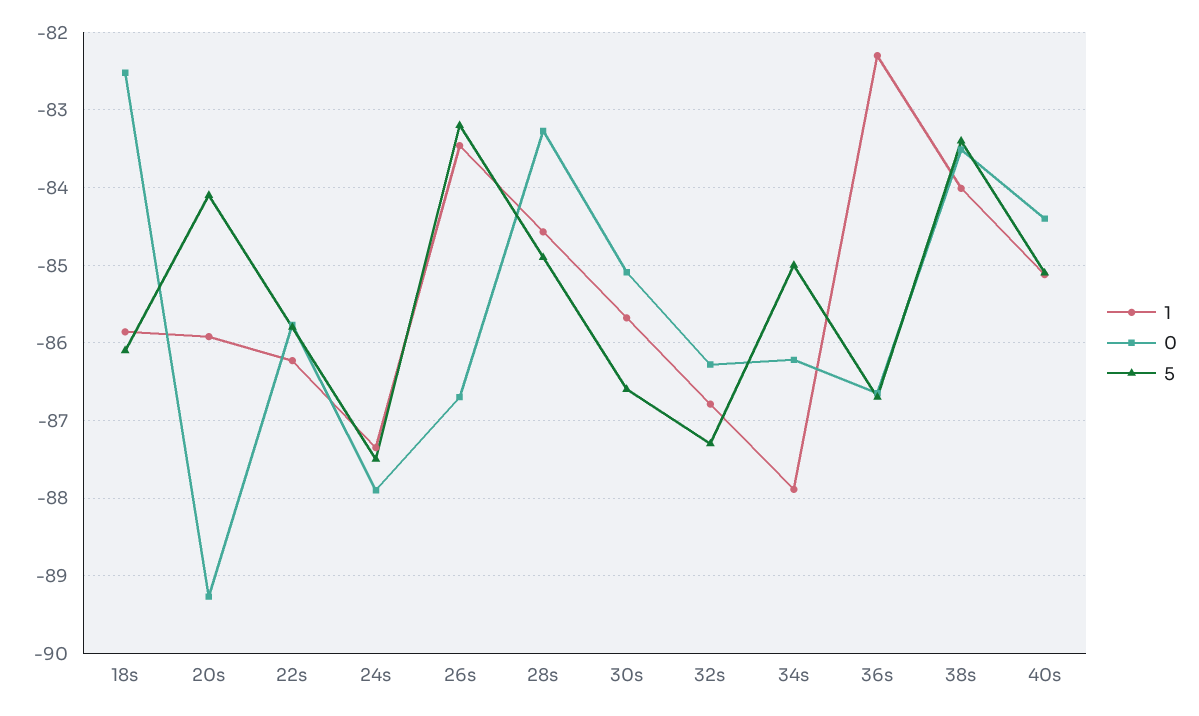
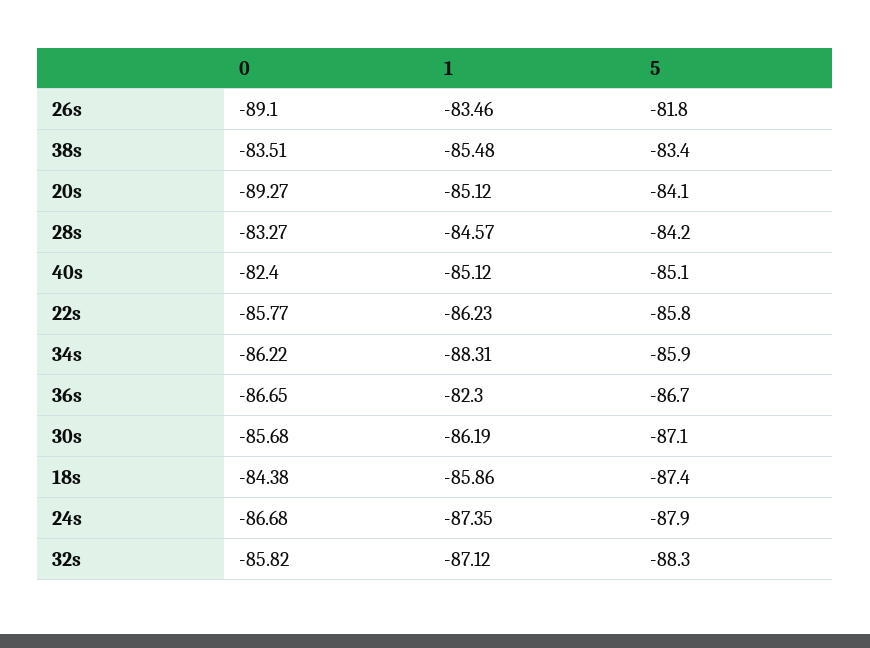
0, 18s: -82.5 -> -84.38
5, 18s: -86.1 -> -87.4
1, 20s: -85.9 -> -85.12
0, 24s: -87.9 -> -86.68
5, 24s: -87.5 -> -87.9
0, 26s: -86.7 -> -89.1
5, 26s: -83.2 -> -81.8
5, 28s: -84.9 -> -84.2
1, 30s: -85.7 -> -86.19
0, 30s: -85.1 -> -85.68
5, 30s: -86.6 -> -87.1
1, 32s: -86.8 -> -87.12
0, 32s: -86.3 -> -85.82
5, 32s: -87.3 -> -88.3
1, 34s: -87.9 -> -88.31
5, 34s: -85 -> -85.9
1, 38s: -84 -> -85.48
0, 40s: -84.4 -> -82.4

